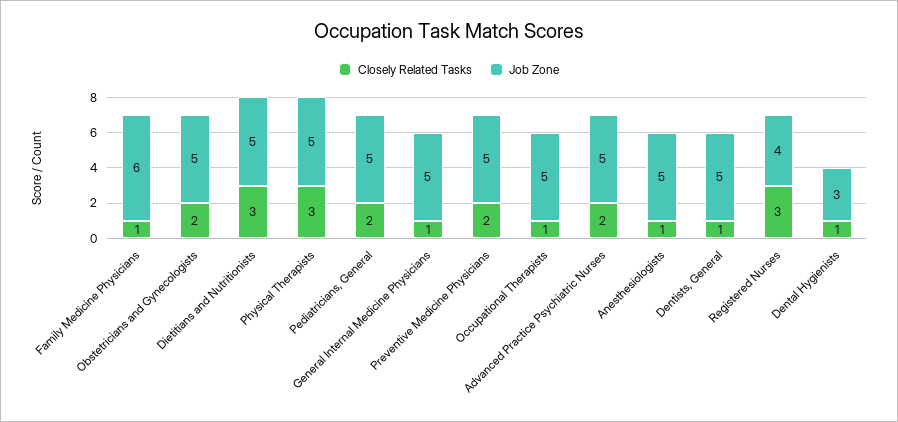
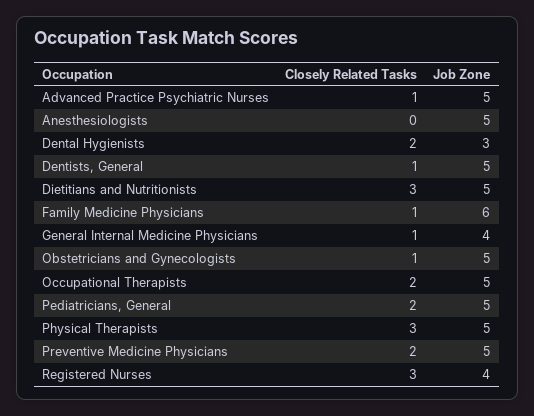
Closely Related Tasks, Obstetricians and Gynecologists: 2 -> 1
Job Zone, General Internal Medicine Physicians: 5 -> 4
Closely Related Tasks, Occupational Therapists: 1 -> 2
Closely Related Tasks, Advanced Practice Psychiatric Nurses: 2 -> 1
Closely Related Tasks, Anesthesiologists: 1 -> 0
Closely Related Tasks, Dental Hygienists: 1 -> 2

